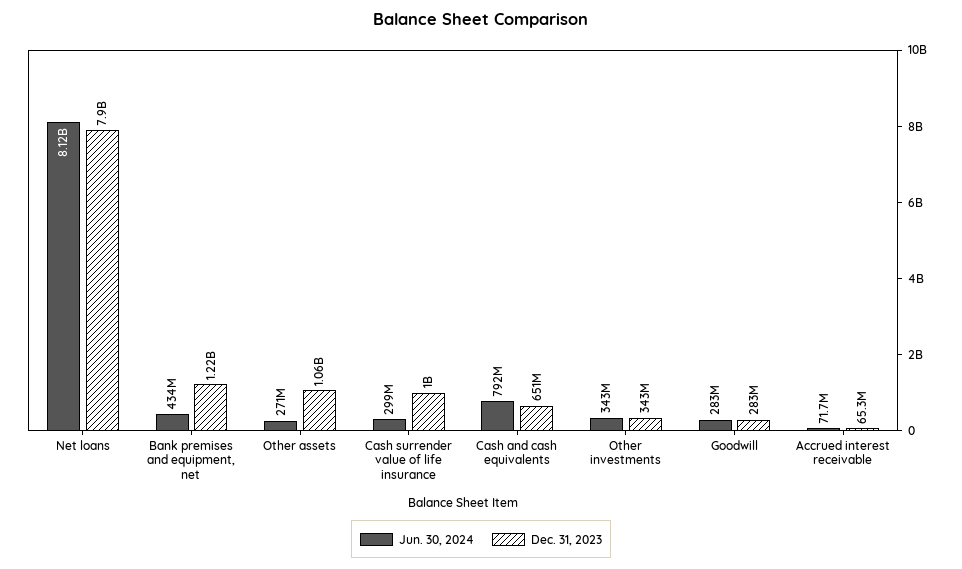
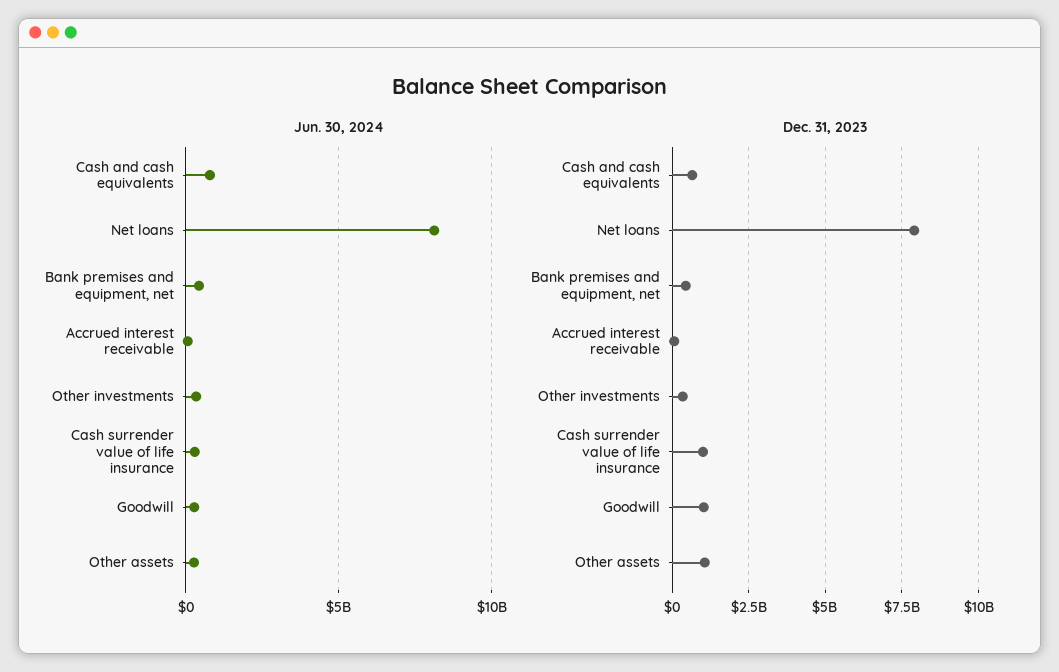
Dec. 31, 2023, Bank premises and equipment, net: 1220000000 -> 500000000
Dec. 31, 2023, Goodwill: 283000000 -> 1000000000

